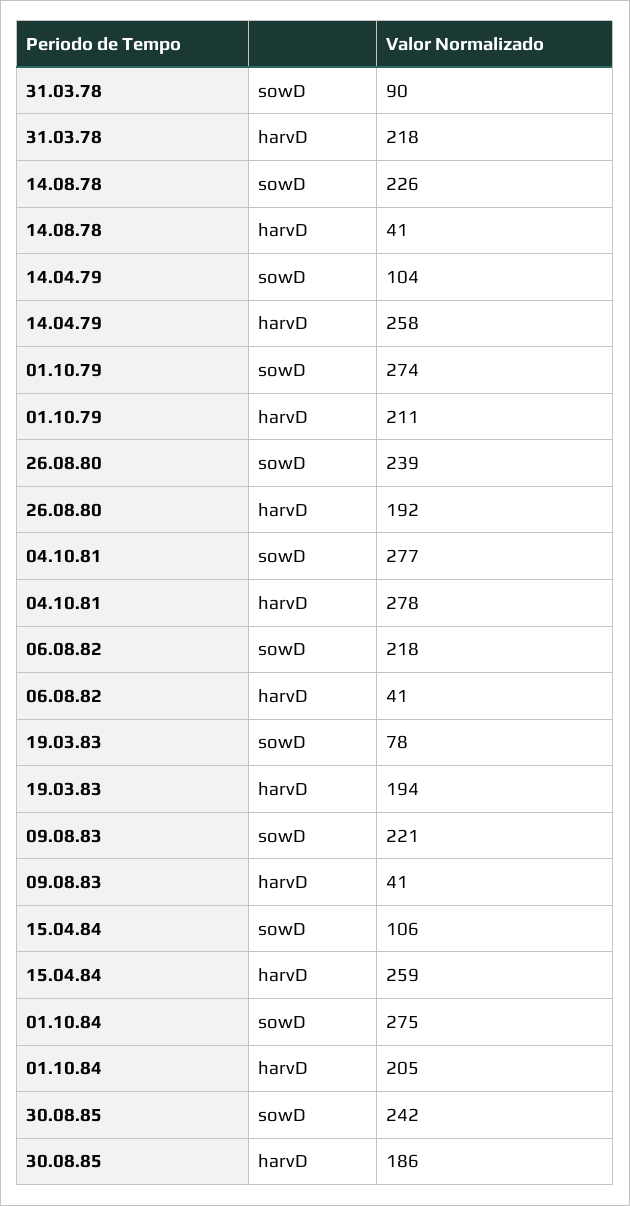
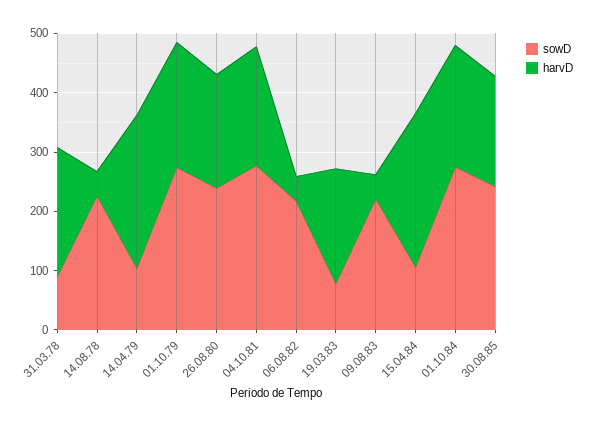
harvD, 04.10.81: 278 -> 200

